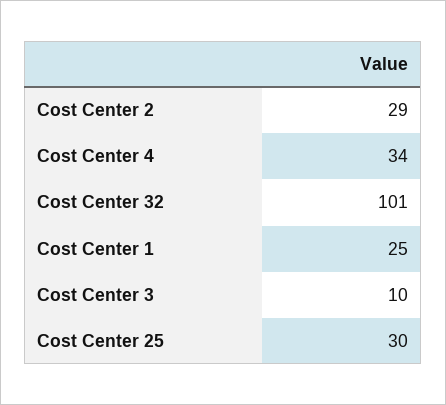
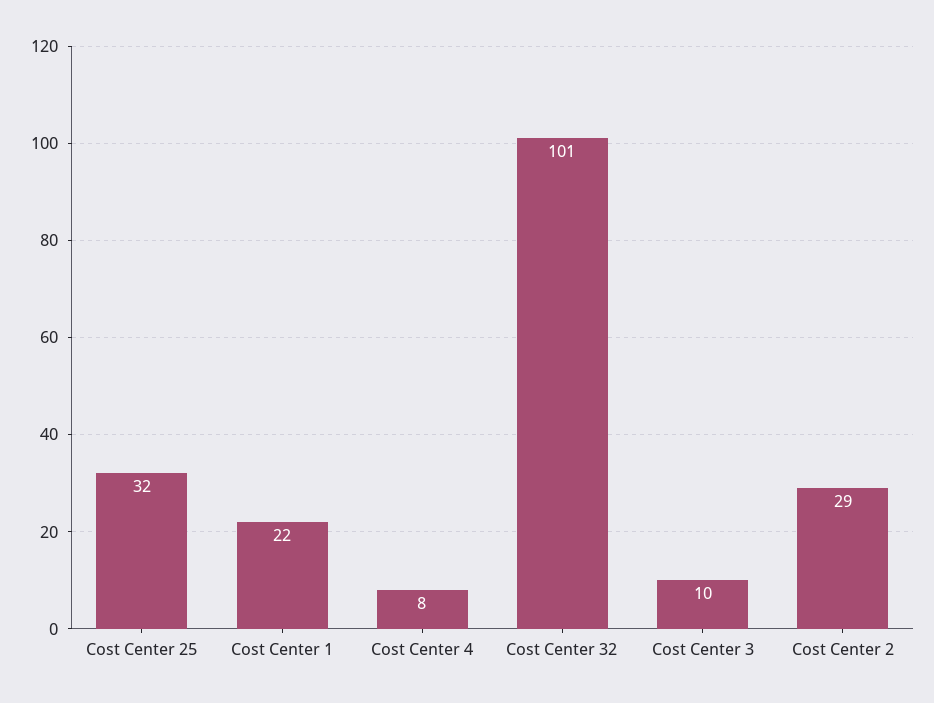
Cost Center 4: 34 -> 8
Cost Center 1: 25 -> 22
Cost Center 25: 30 -> 32

